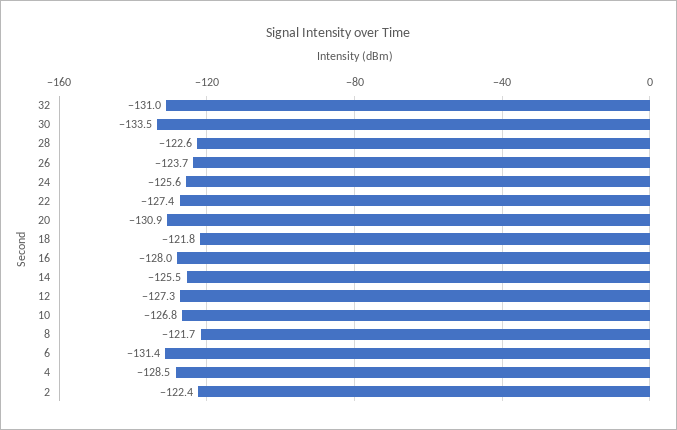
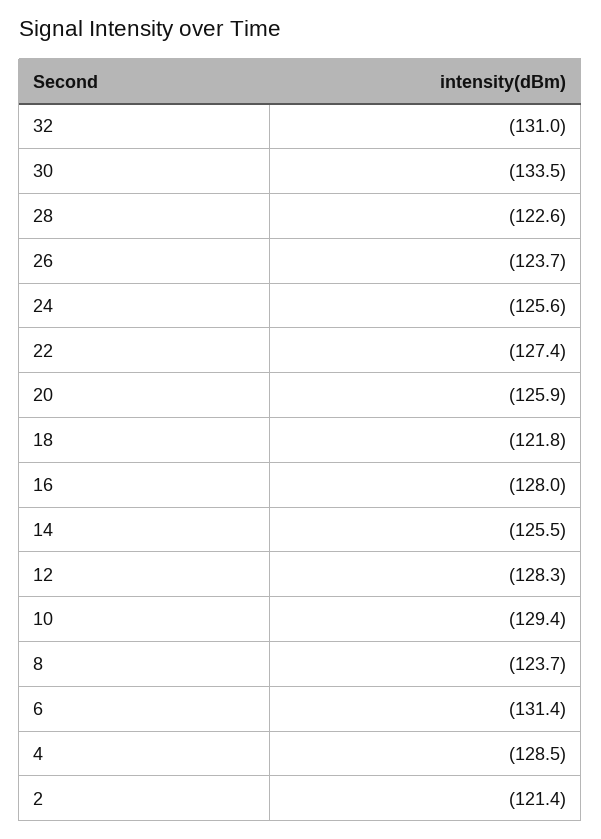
20: -130.9 -> -125.9
12: -127.3 -> -128.3
10: -126.8 -> -129.4
8: -121.7 -> -123.7
2: -122.4 -> -121.4

